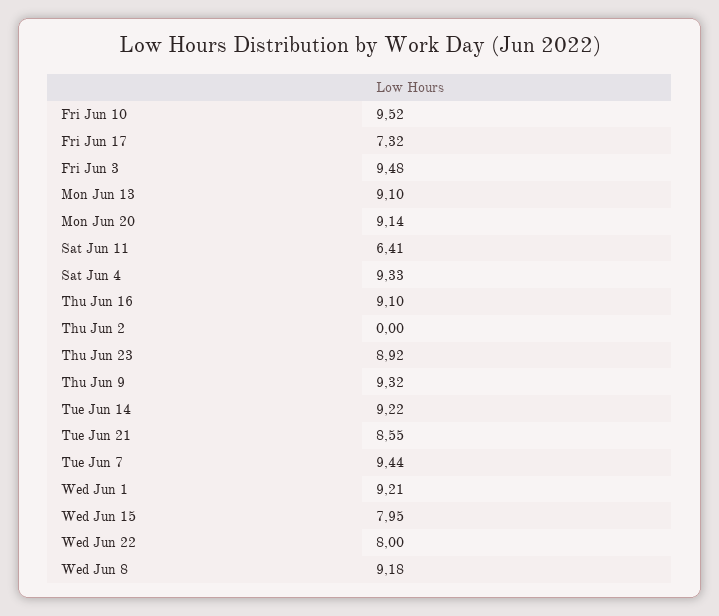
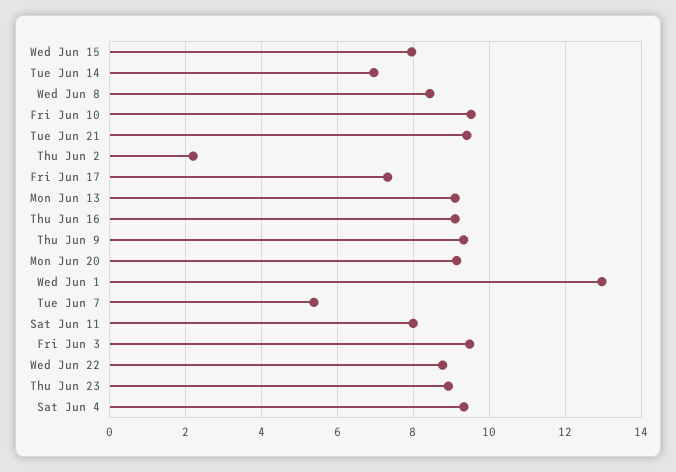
Sat Jun 11: 6.41 -> 8
Thu Jun 2: 0 -> 2.2
Tue Jun 14: 9.22 -> 7
Tue Jun 21: 8.55 -> 9.4
Tue Jun 7: 9.44 -> 5.4
Wed Jun 1: 9.21 -> 13
Wed Jun 22: 8 -> 8.8
Wed Jun 8: 9.18 -> 8.4

